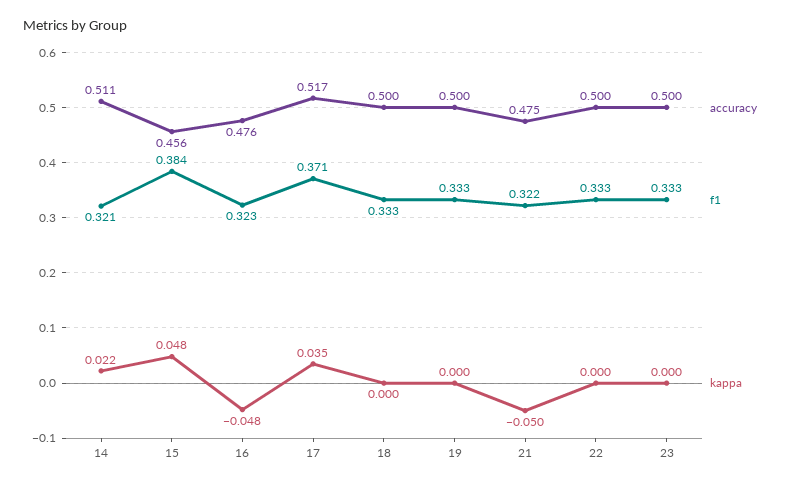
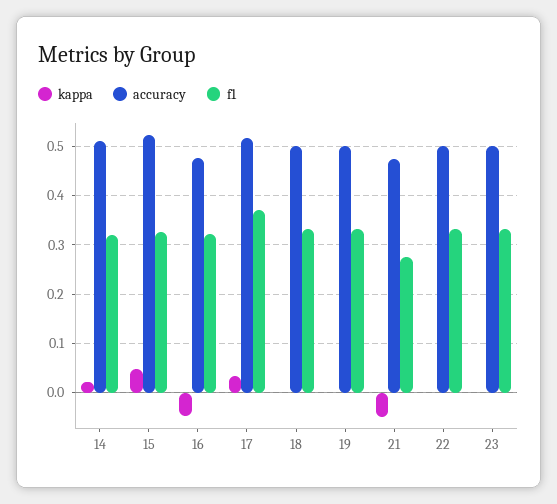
accuracy, 15: 0.456 -> 0.52
f1, 15: 0.384 -> 0.32
f1, 21: 0.322 -> 0.28

